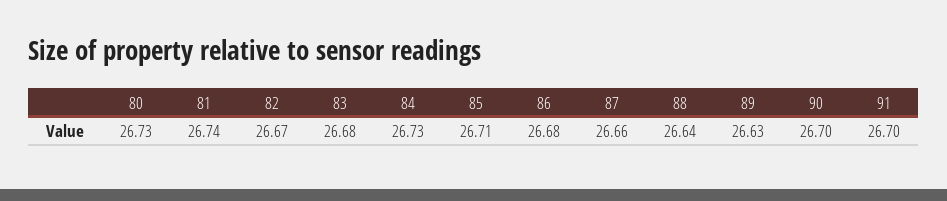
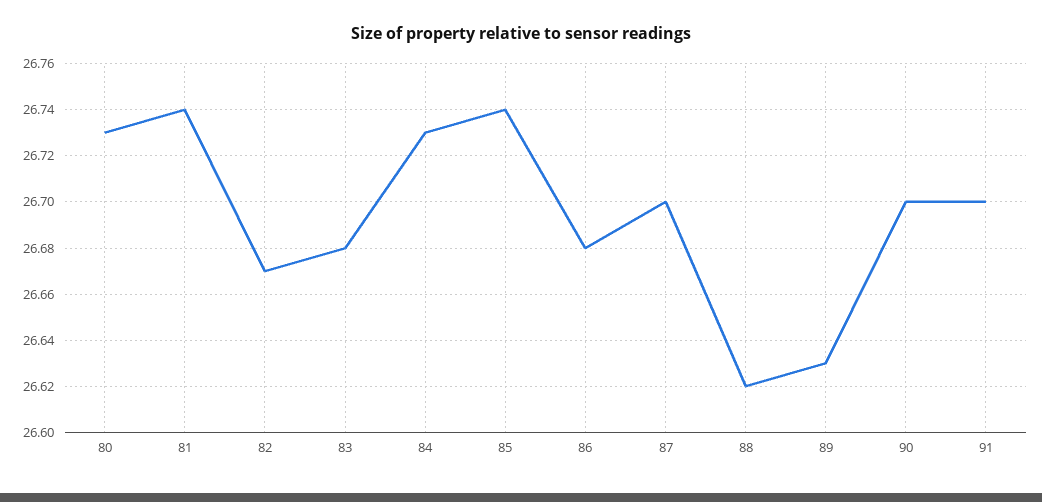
85: 26.71 -> 26.74
87: 26.66 -> 26.7
88: 26.64 -> 26.62

